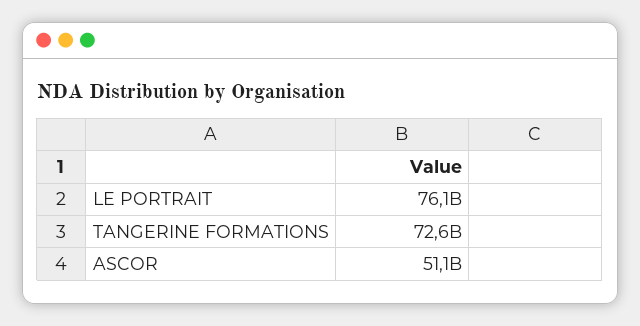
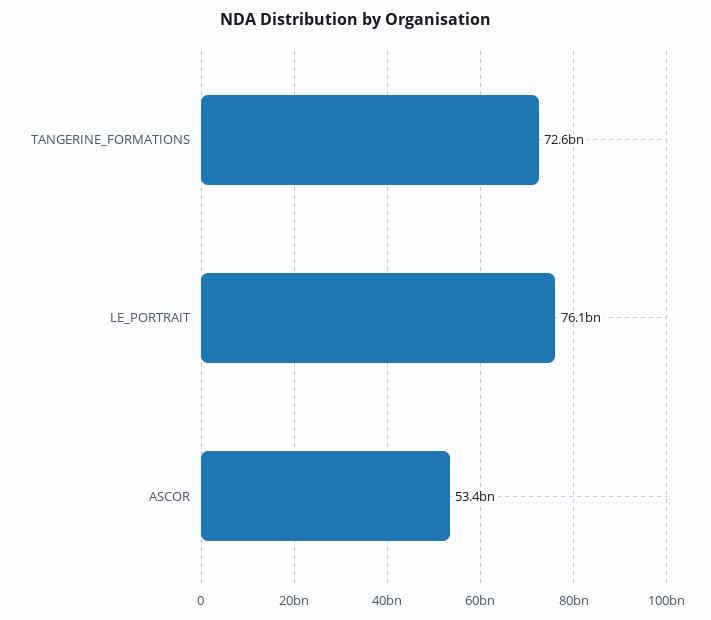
ASCOR: 51100000000 -> 53400000000

